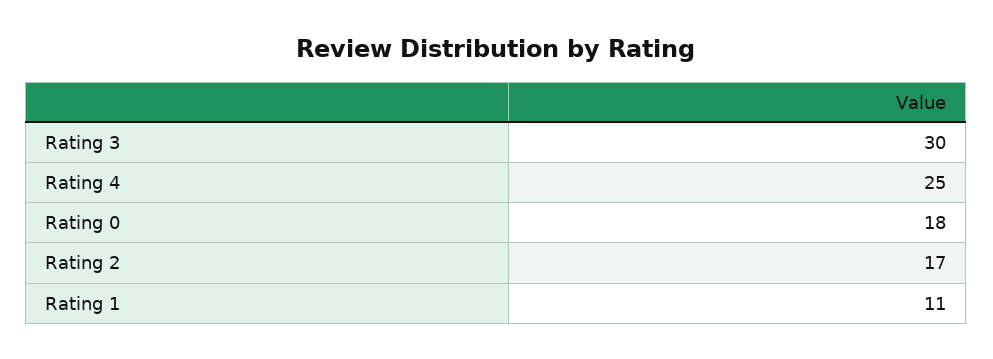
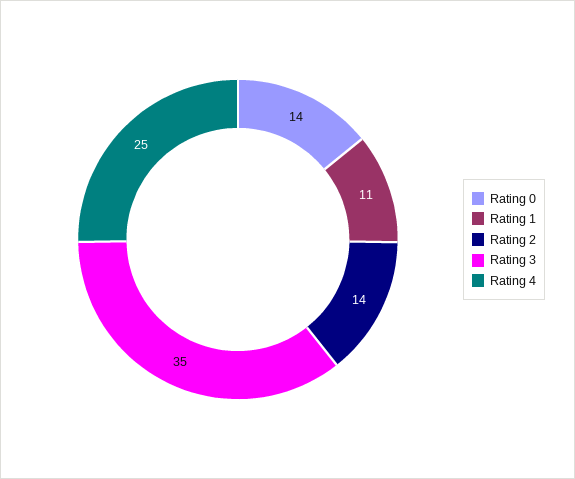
Rating 3: 30 -> 35
Rating 0: 18 -> 14
Rating 2: 17 -> 14

